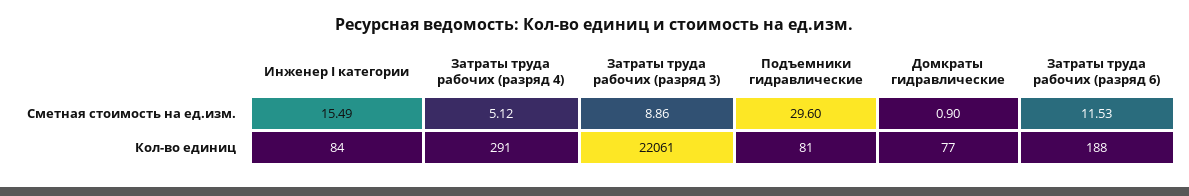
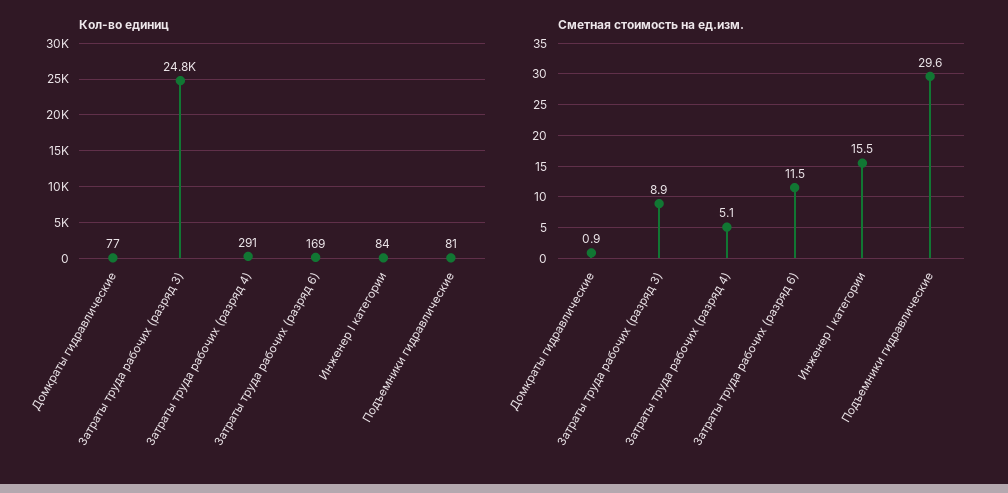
Кол-во единиц, Затраты труда рабочих (разряд 3): 22061 -> 24800
Кол-во единиц, Затраты труда рабочих (разряд 6): 188 -> 169

